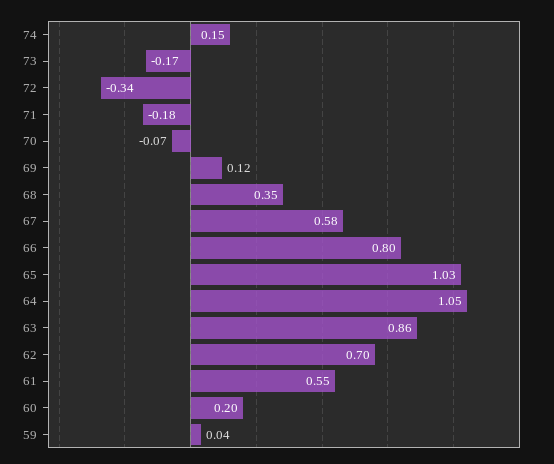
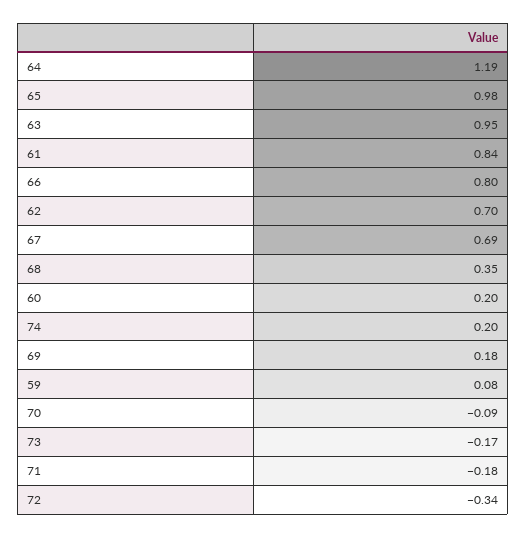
74: 0.15 -> 0.2
70: -0.07 -> -0.09
69: 0.12 -> 0.18
67: 0.58 -> 0.69
65: 1.03 -> 0.98
64: 1.05 -> 1.19
63: 0.86 -> 0.95
61: 0.55 -> 0.84
59: 0.04 -> 0.08

